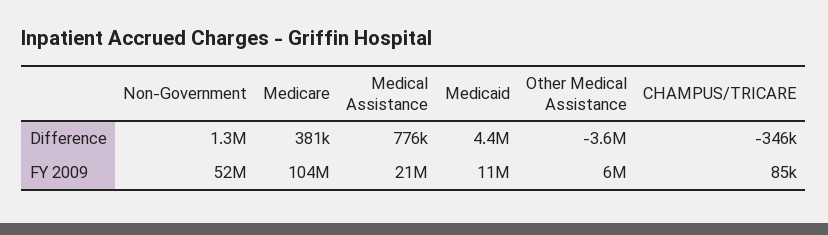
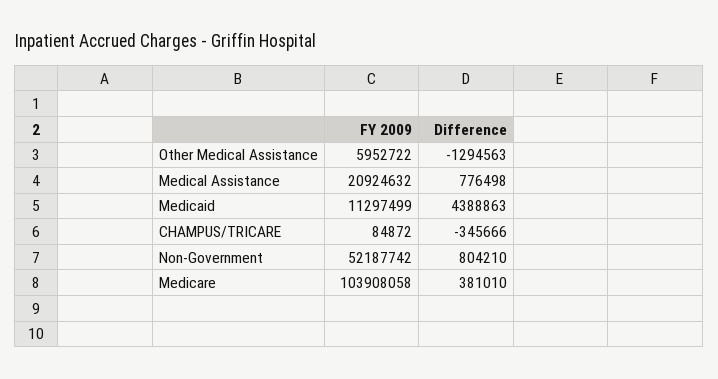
Non-Government, Difference: 1300000 -> 804210
Other Medical Assistance, Difference: -3600000 -> -1294563

